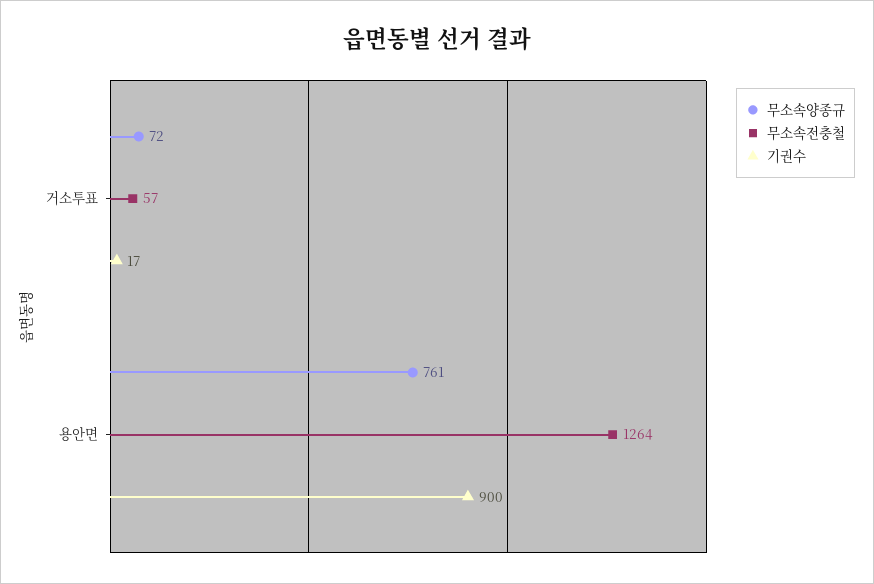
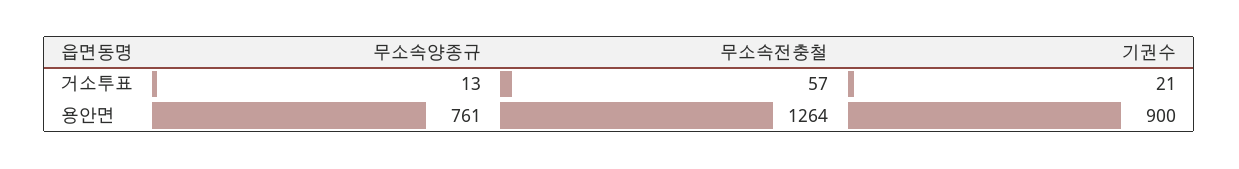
무소속양종규, 거소투표: 72 -> 13
기권수, 거소투표: 17 -> 21

